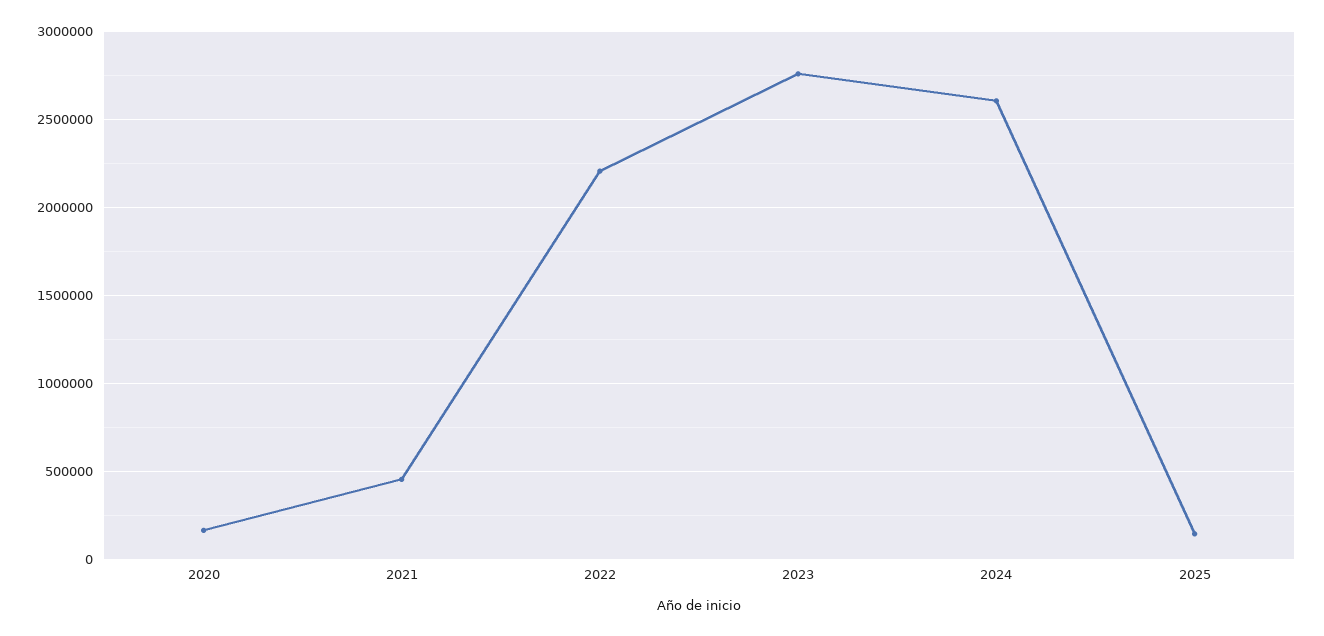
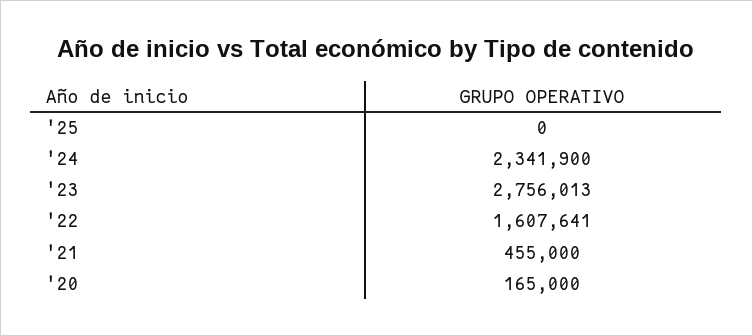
2022: 2200000 -> 1607641
2024: 2600000 -> 2341900
2025: 150000 -> 0

